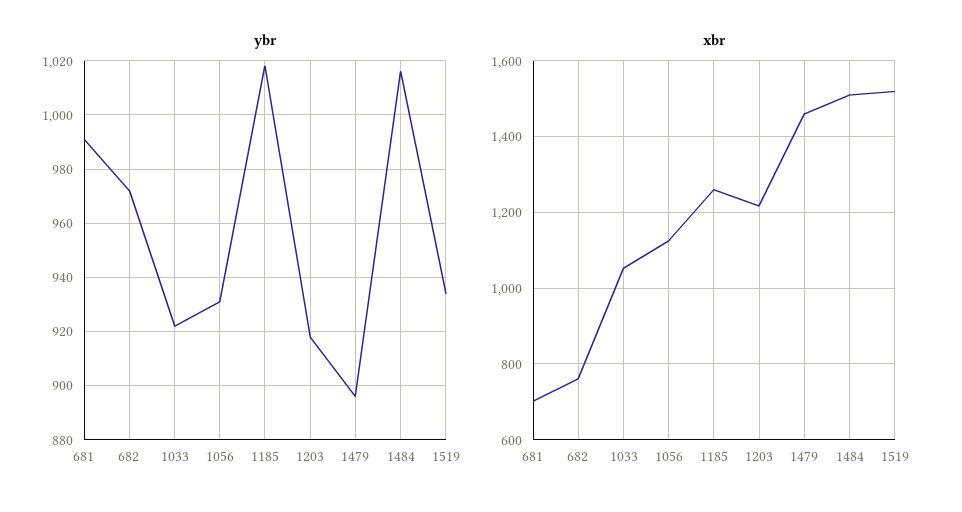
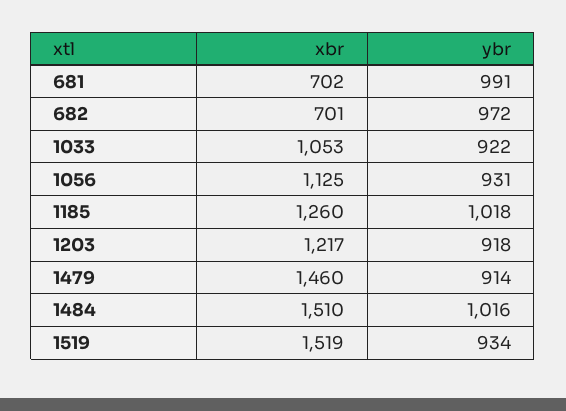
ybr, 1479: 895 -> 914
xbr, 682: 760 -> 701

